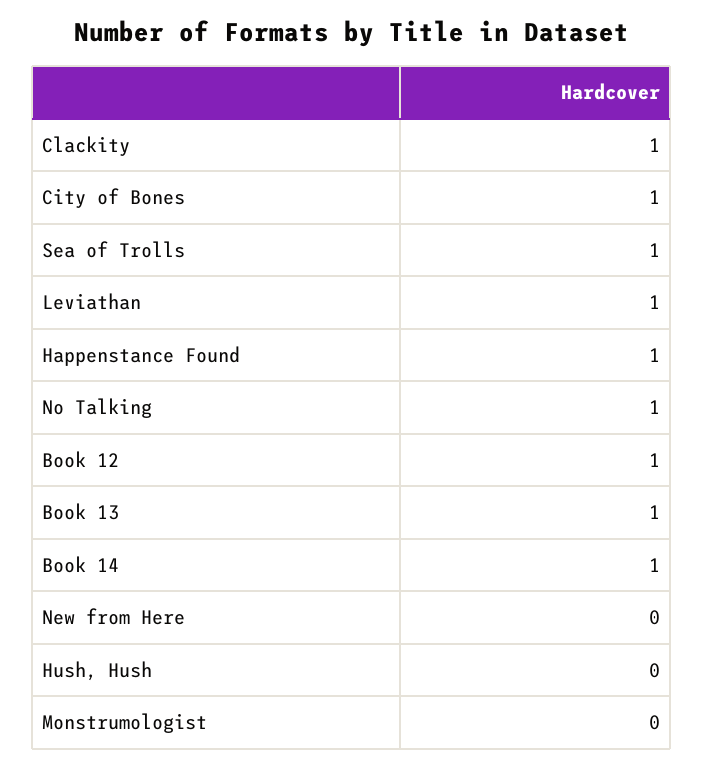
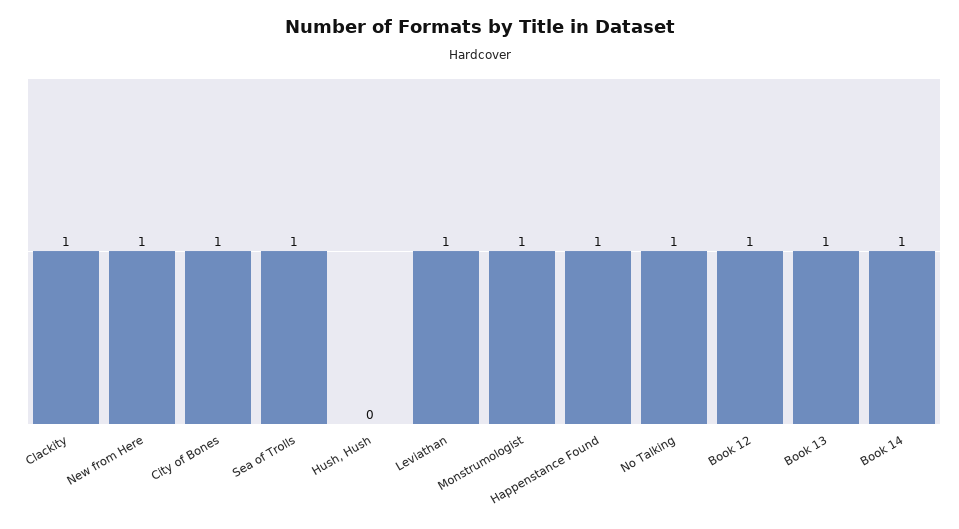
New from Here: 0 -> 1
Monstrumologist: 0 -> 1

